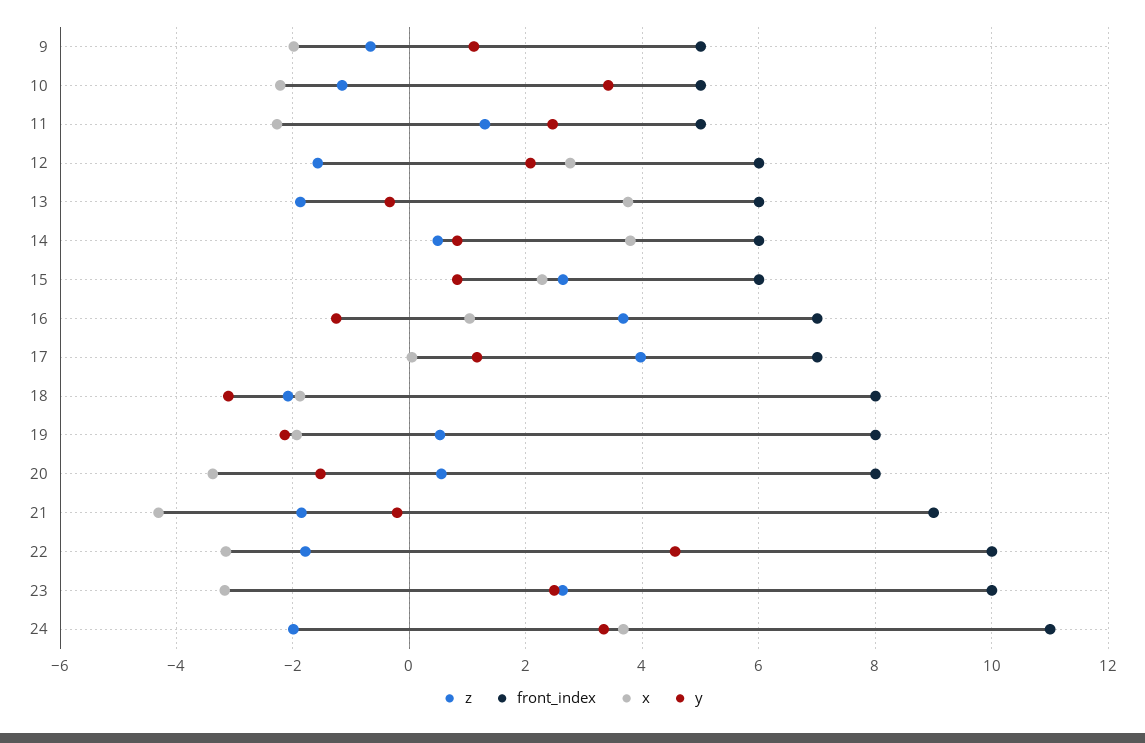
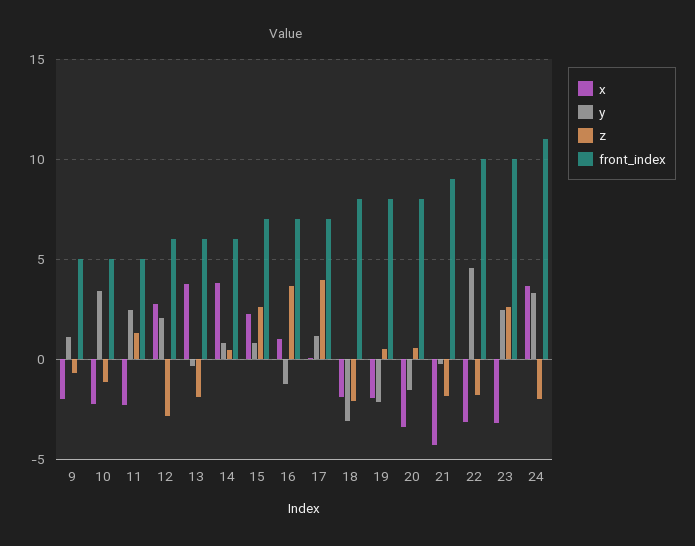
z, 12: -1.6 -> -3
front_index, 15: 6 -> 7

